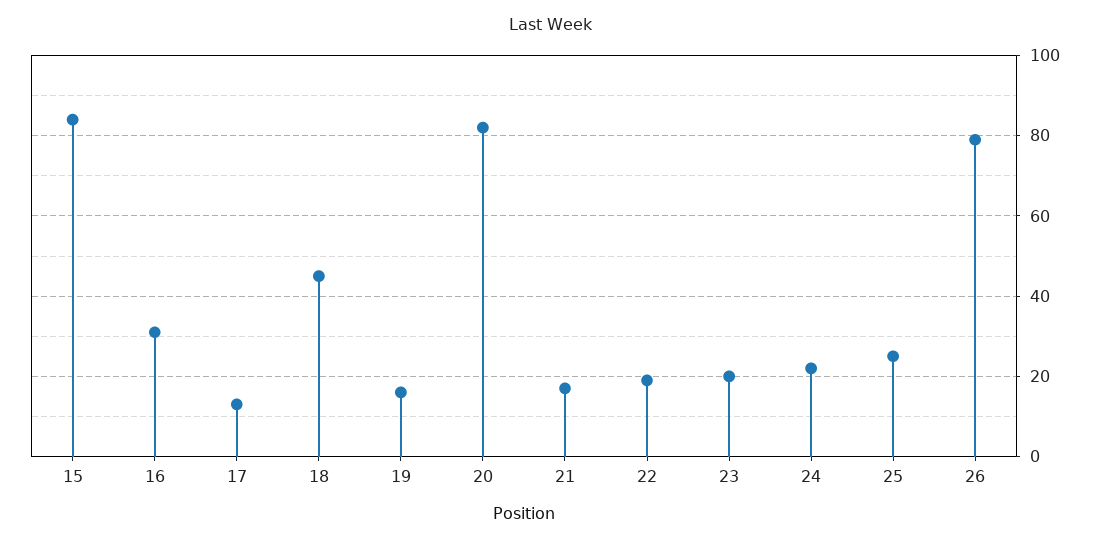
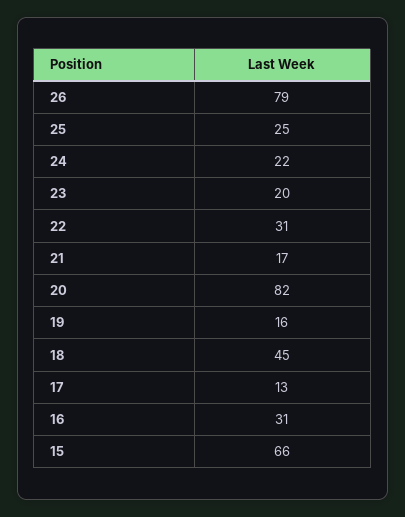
15: 85 -> 66
22: 20 -> 31

